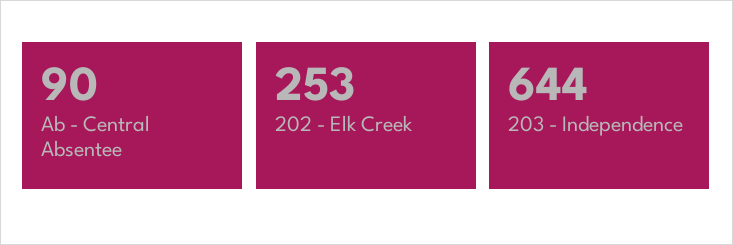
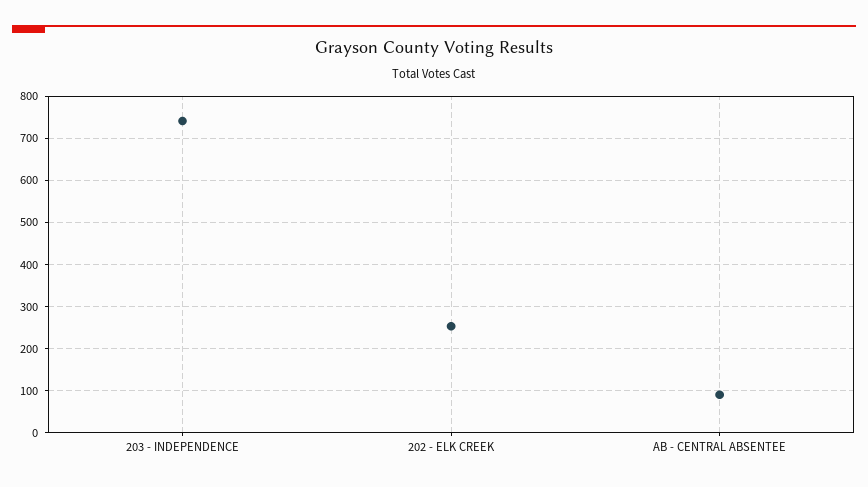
203 - Independence: 644 -> 740

